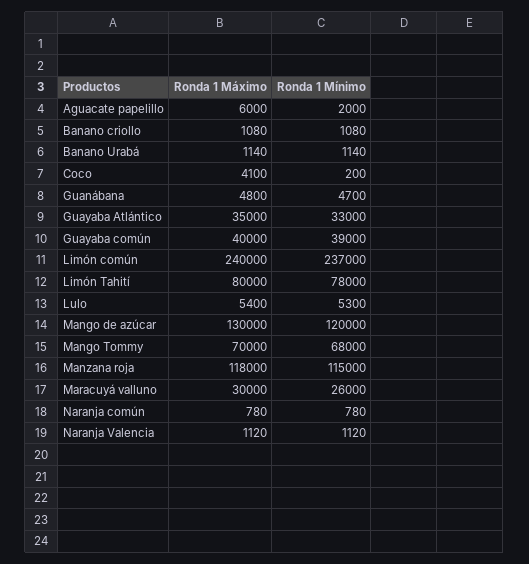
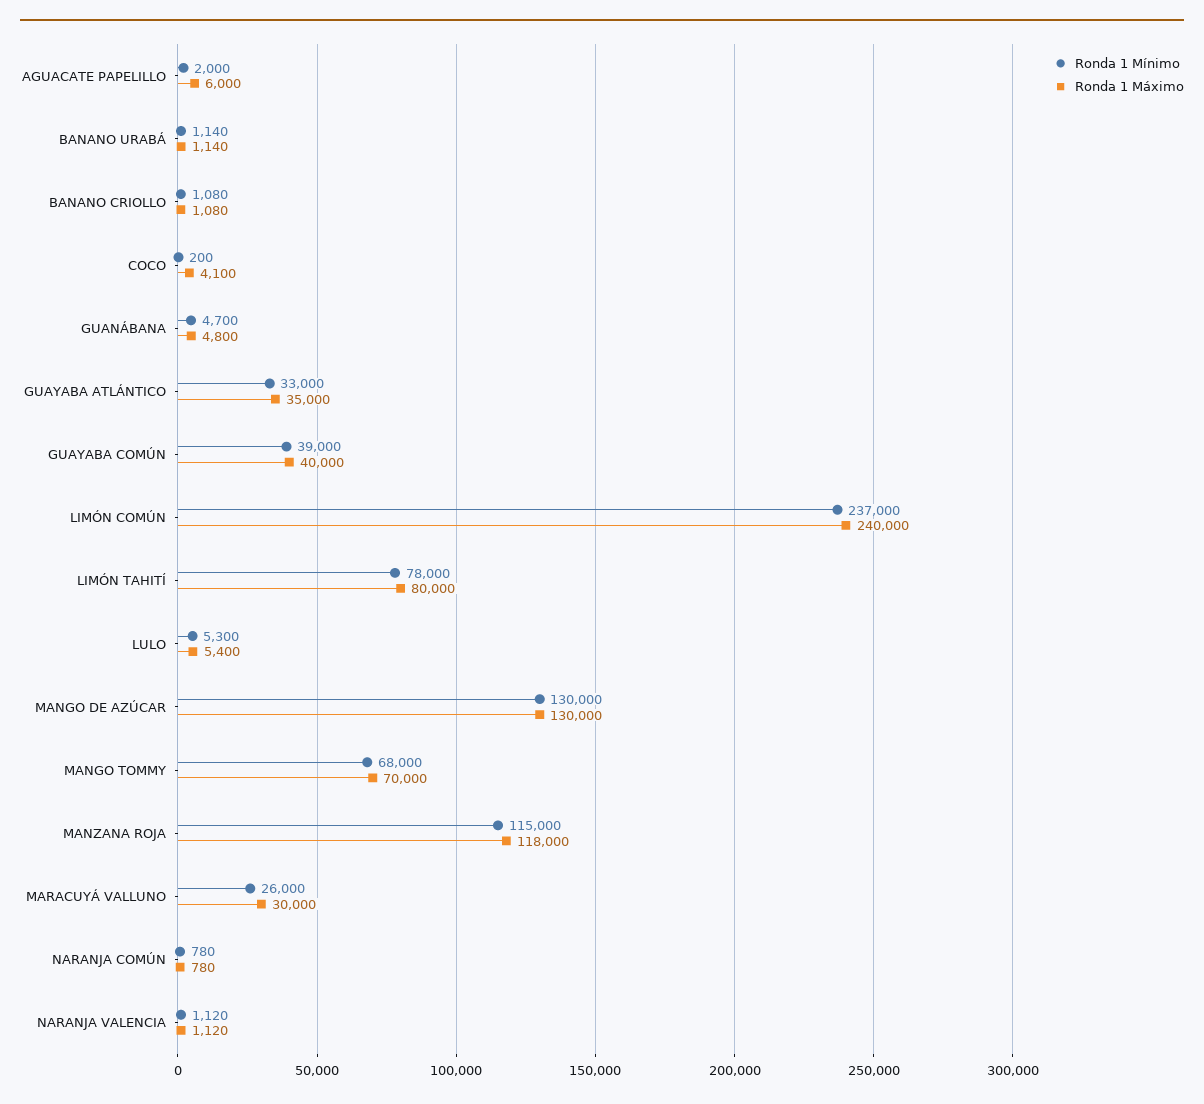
Ronda 1 Mínimo, Mango de azúcar: 120000 -> 130000

